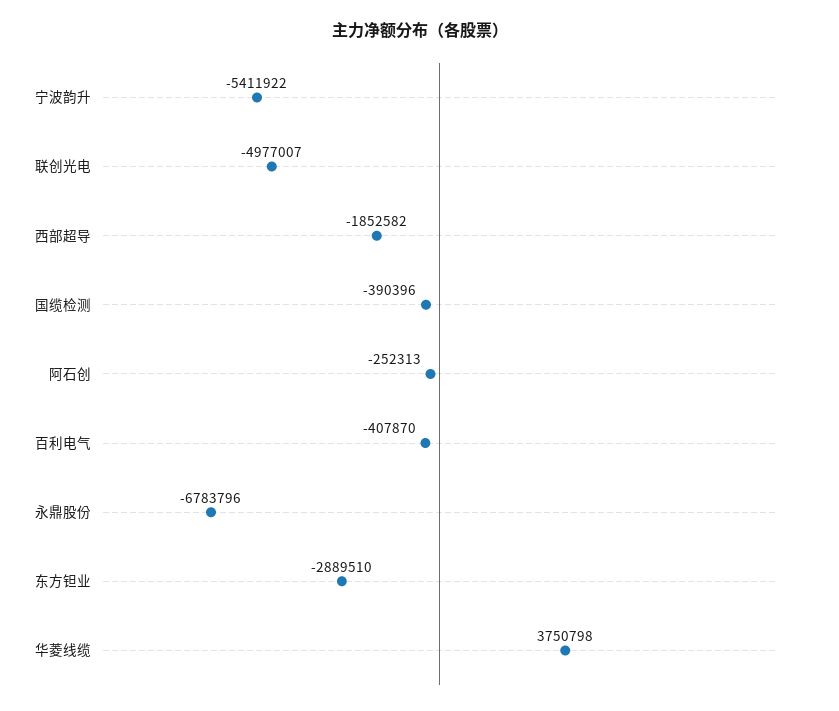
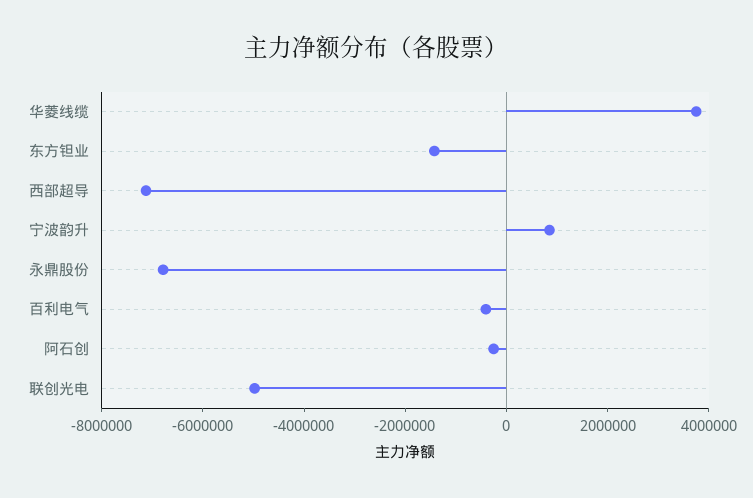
宁波韵升: -5411922 -> 1000000
西部超导: -1852582 -> -7000000
国缆检测: -390396 -> none
东方钽业: -2889510 -> -1500000

